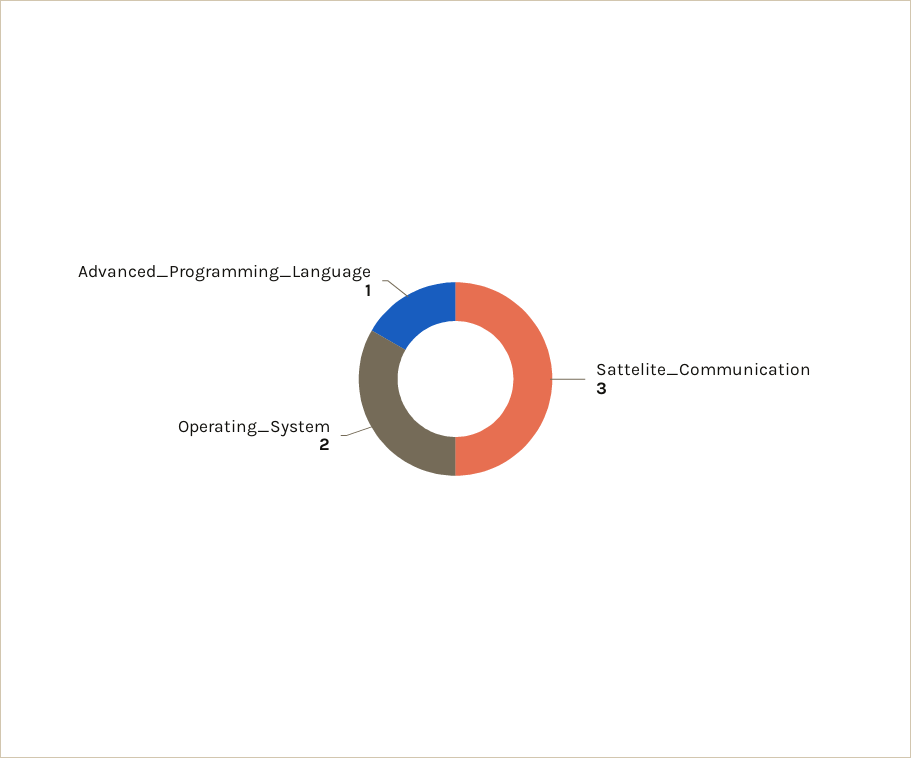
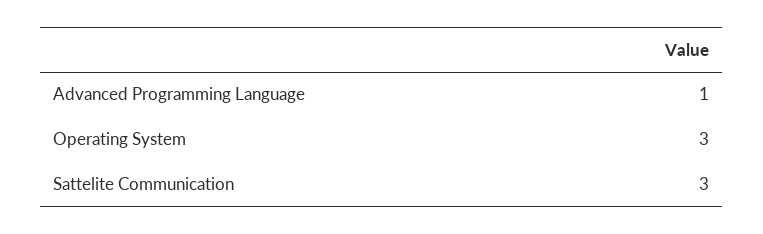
Operating_System: 2 -> 3

